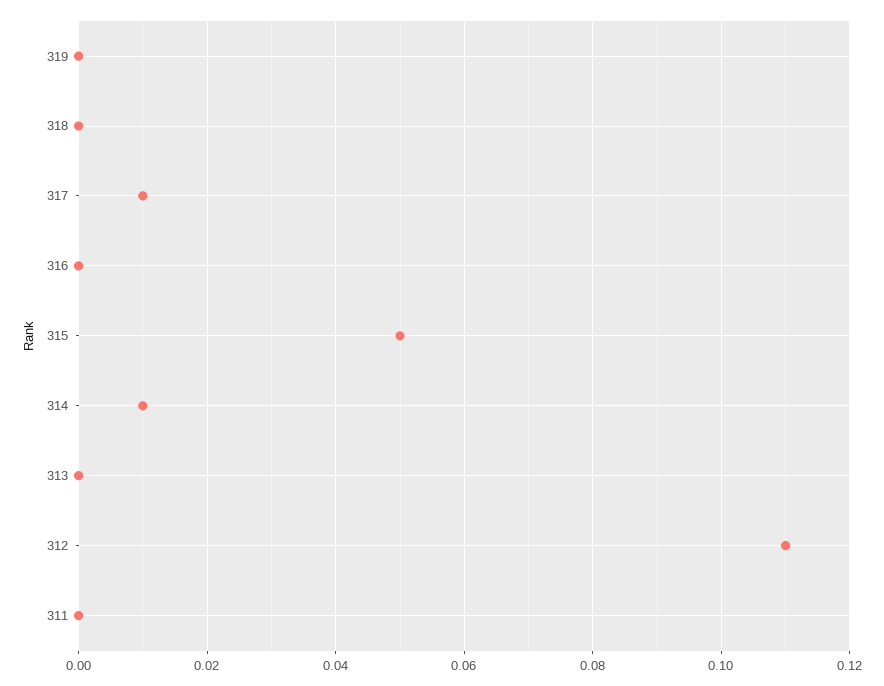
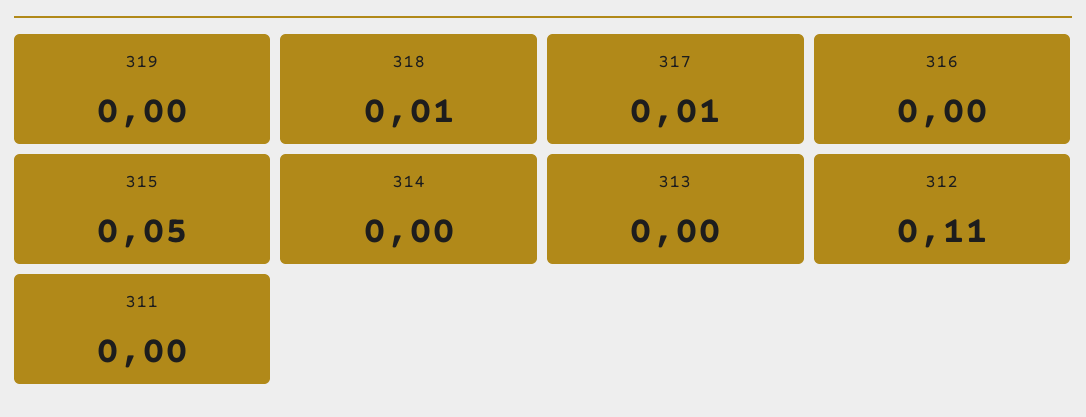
318: 0 -> 0.01
314: 0.01 -> 0

